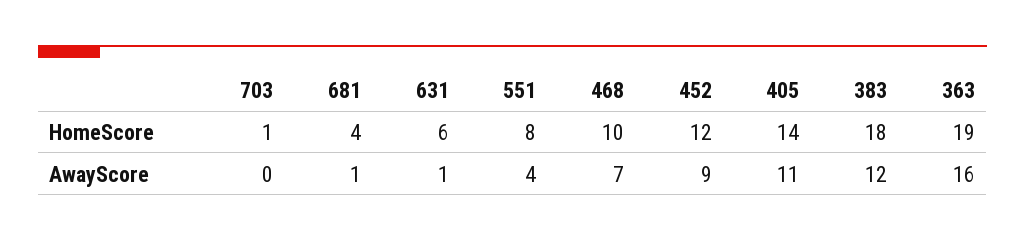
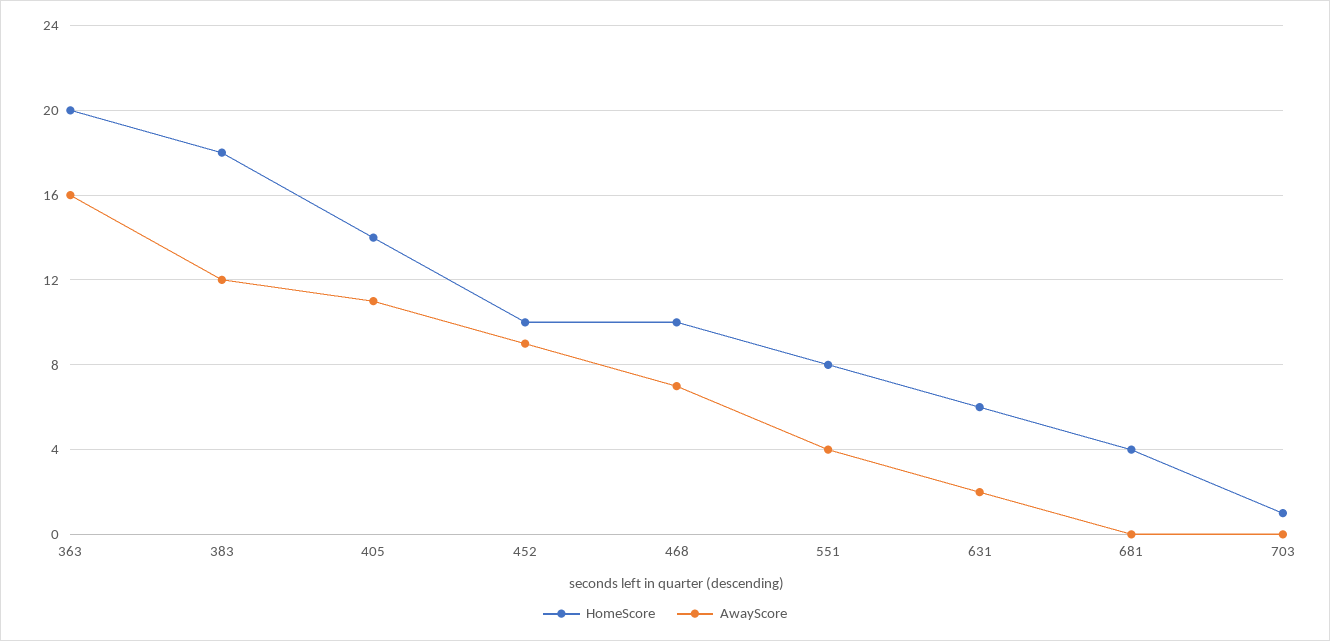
HomeScore, 452: 12 -> 10
HomeScore, 363: 19 -> 20
AwayScore, 681: 1 -> 0
AwayScore, 631: 1 -> 2

